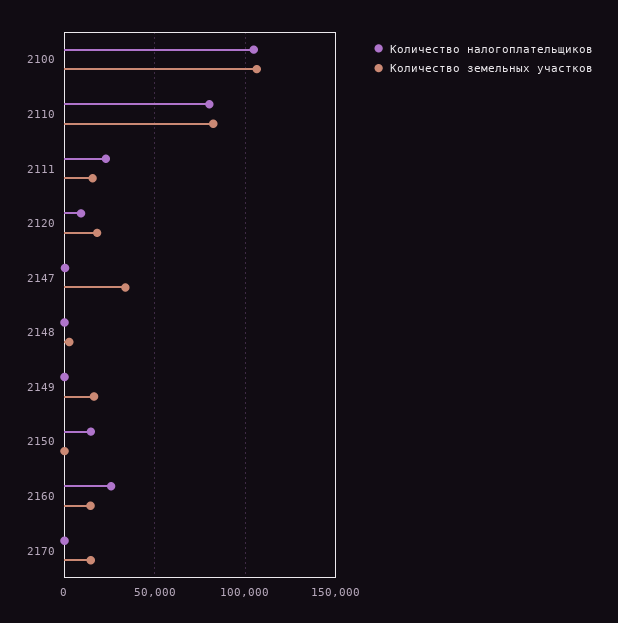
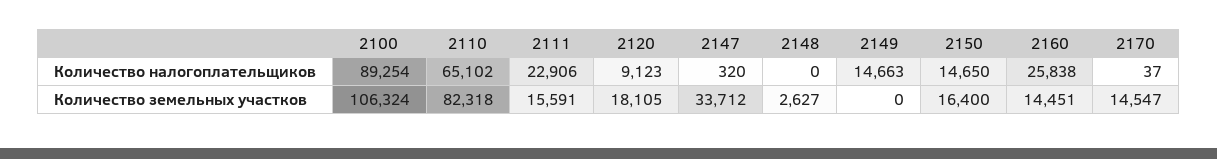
Количество налогоплательщиков, 2100: 105000 -> 89254
Количество налогоплательщиков, 2110: 80000 -> 65102
Количество налогоплательщиков, 2149: 0 -> 14663
Количество земельных участков, 2149: 15000 -> 0
Количество земельных участков, 2150: 0 -> 16400

